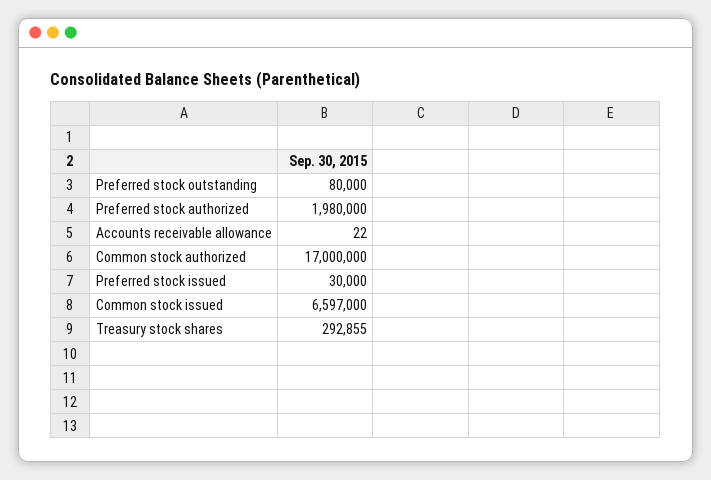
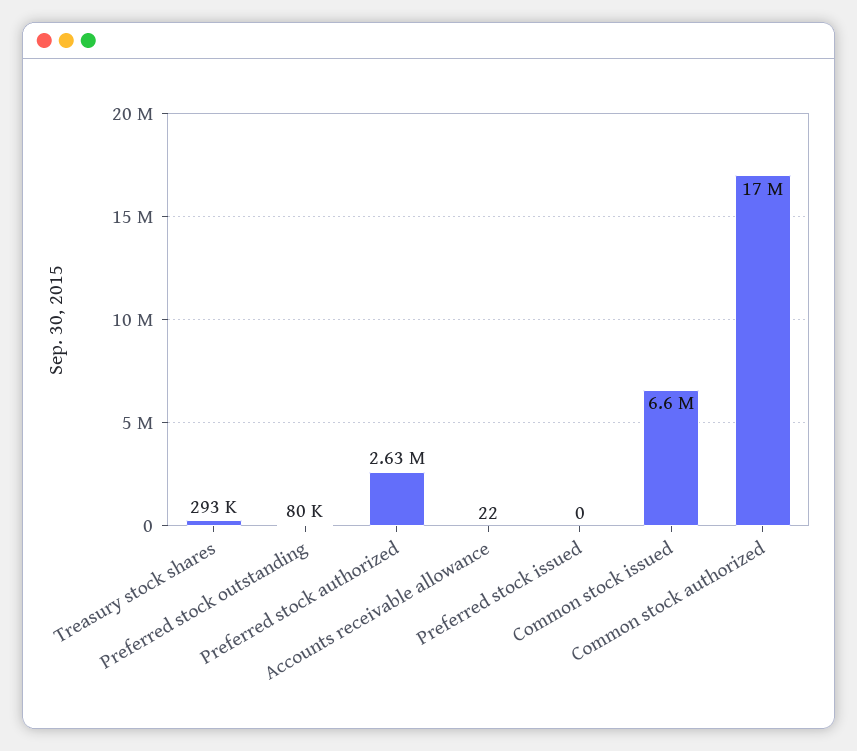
Preferred stock authorized: 1980000 -> 2630000
Preferred stock issued: 30000 -> 0

